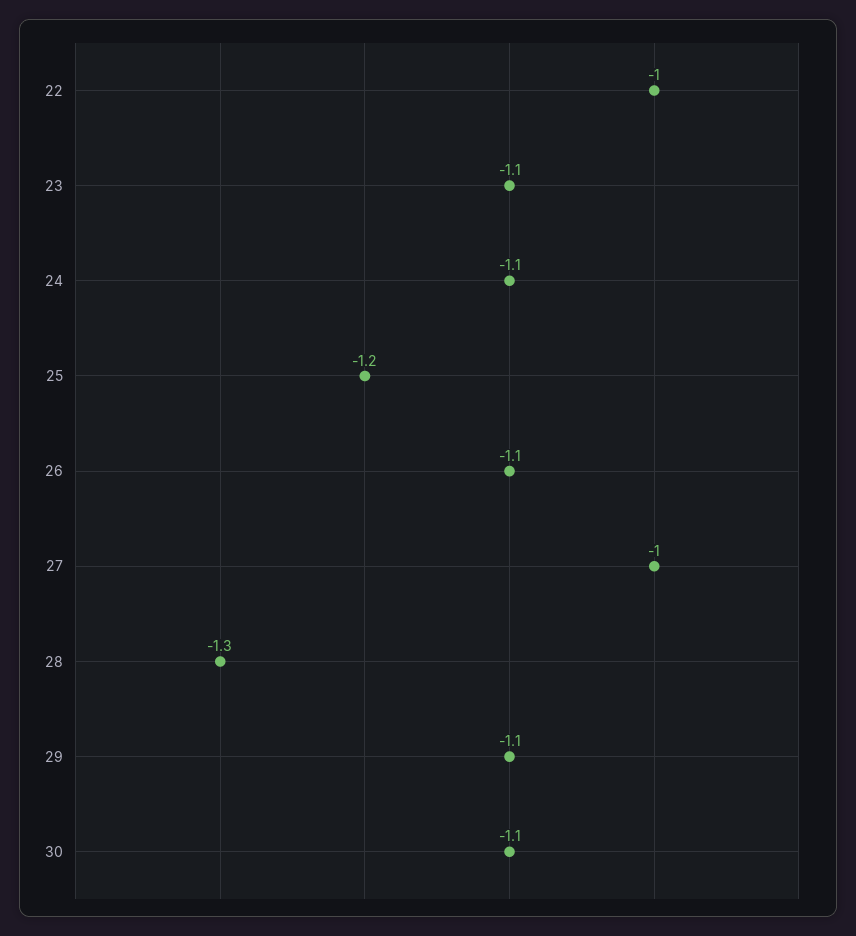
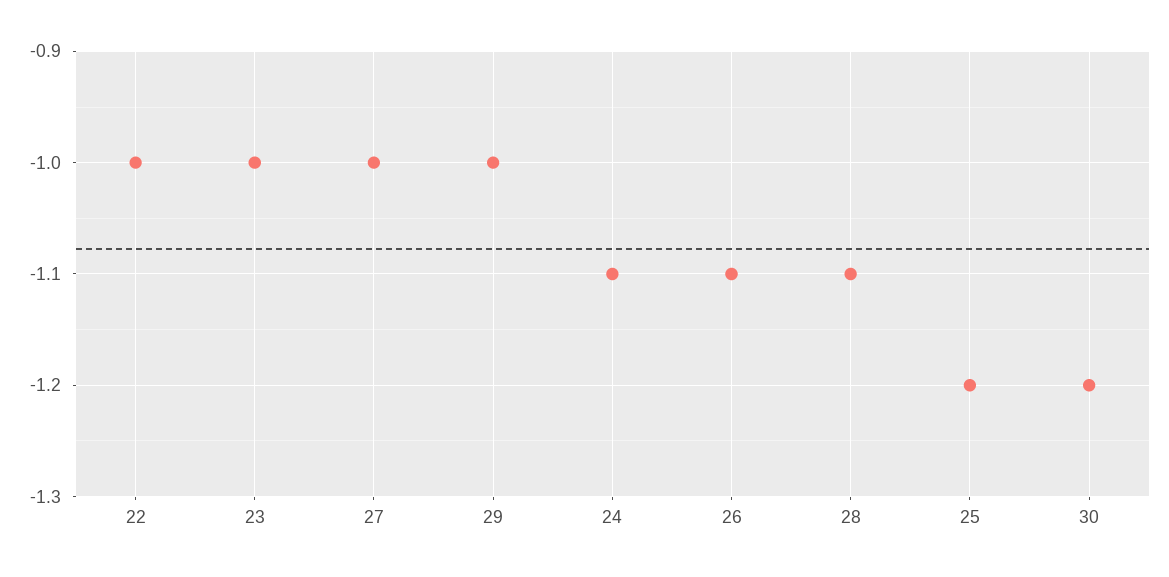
23: -1.1 -> -1
28: -1.3 -> -1.1
29: -1.1 -> -1
30: -1.1 -> -1.2

